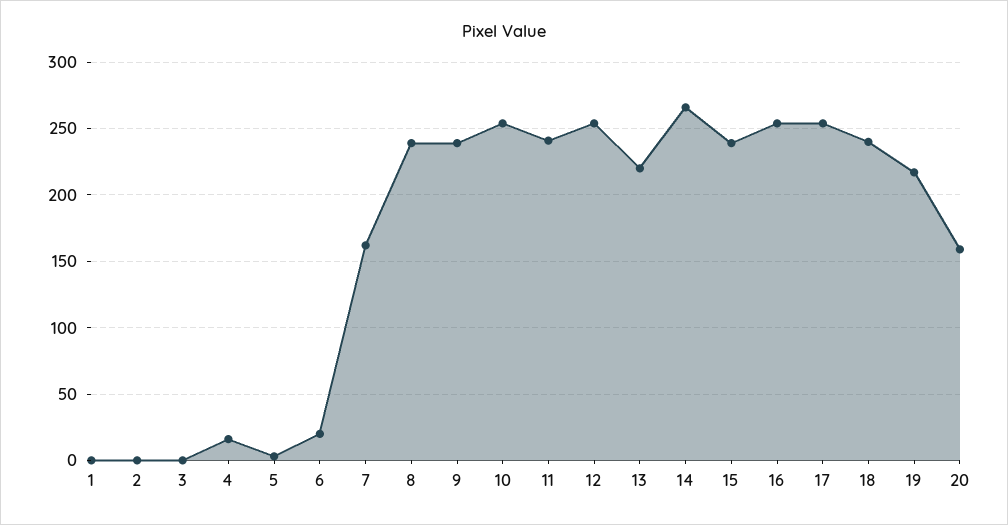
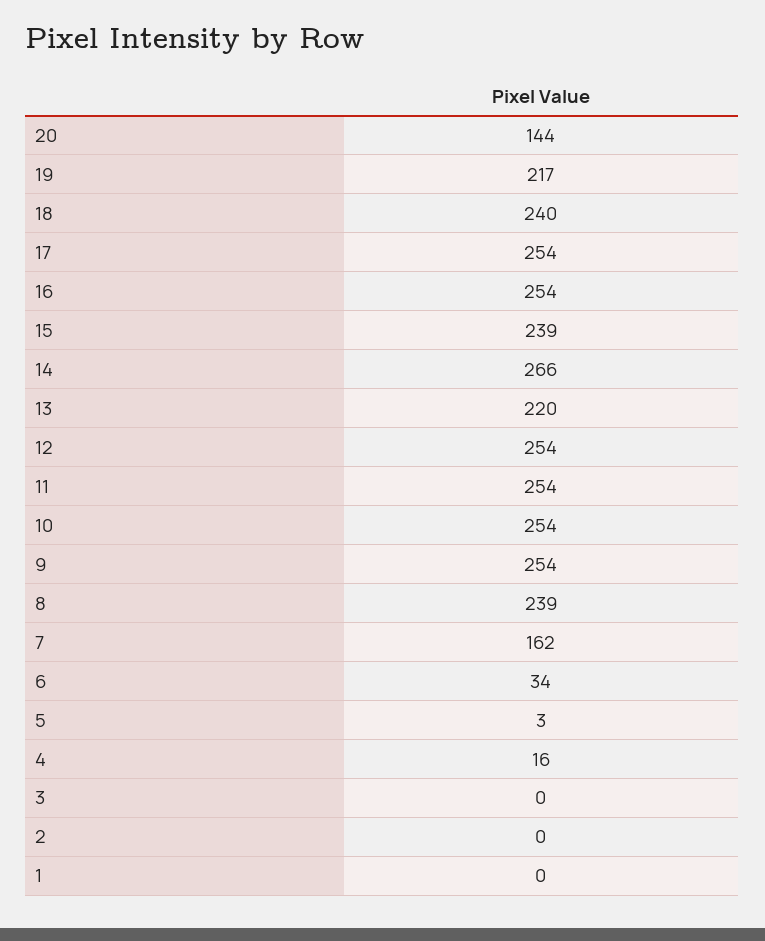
6: 20 -> 34
9: 240 -> 254
11: 240 -> 254
20: 160 -> 144

